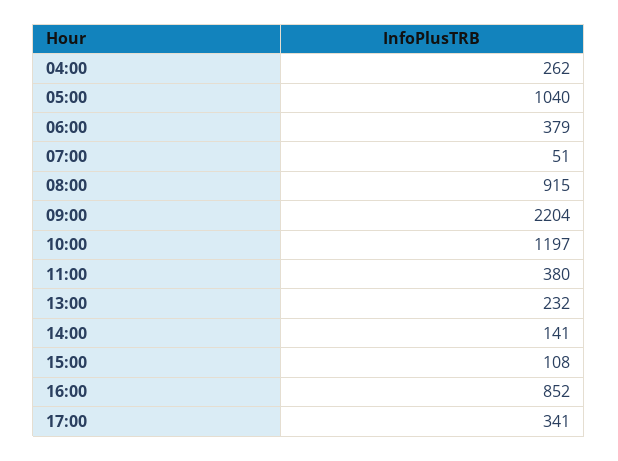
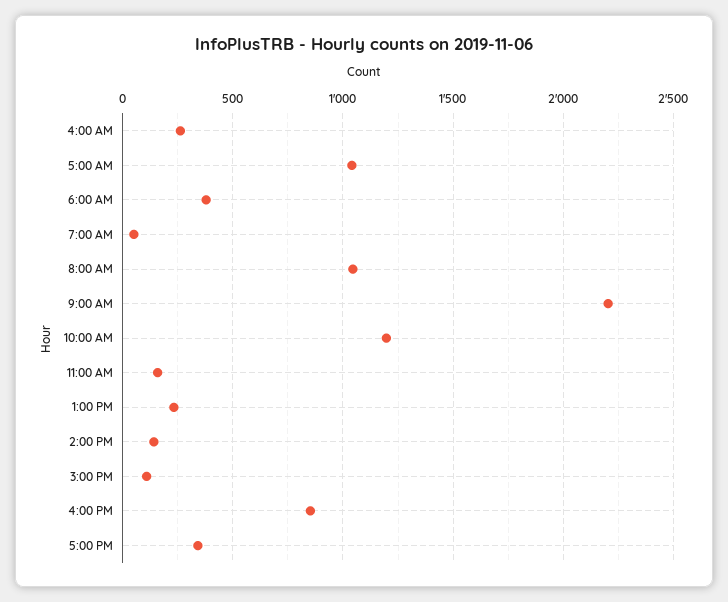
08:00: 915 -> 1050
11:00: 380 -> 150

